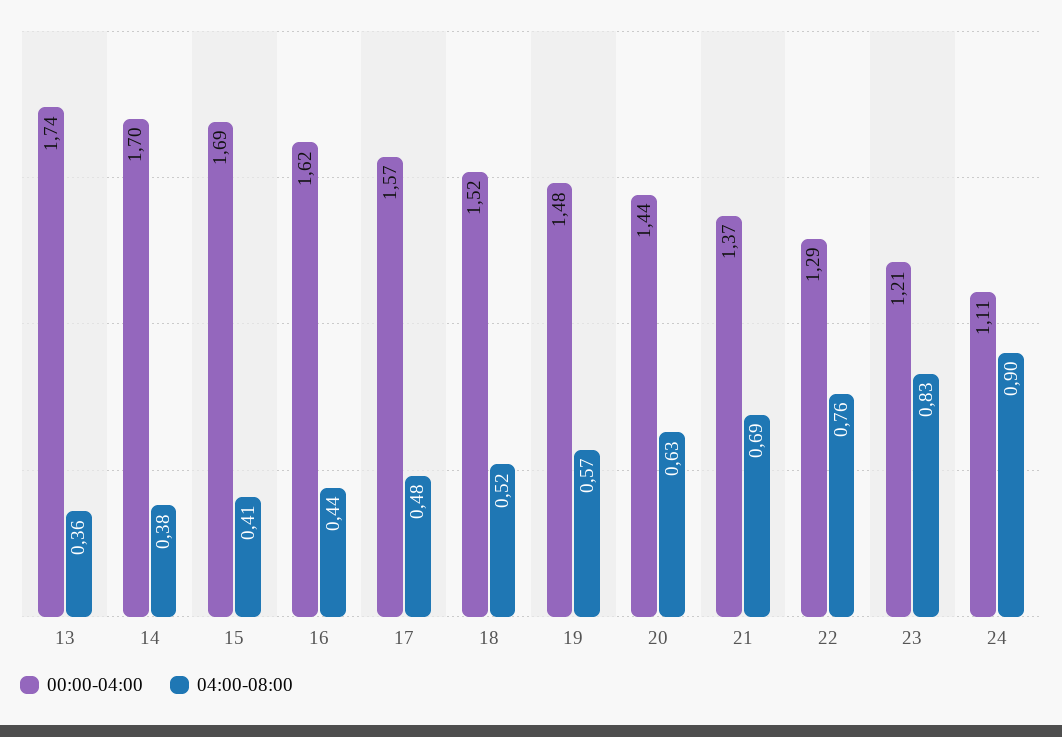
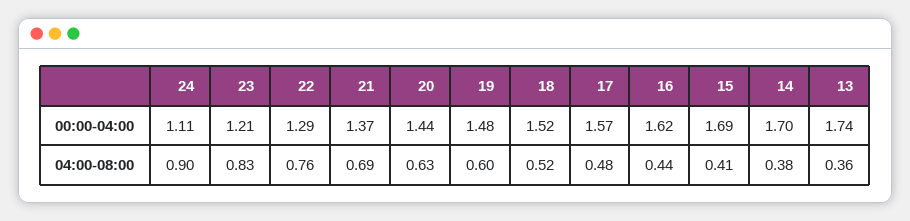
04:00-08:00, 19: 0.57 -> 0.6

